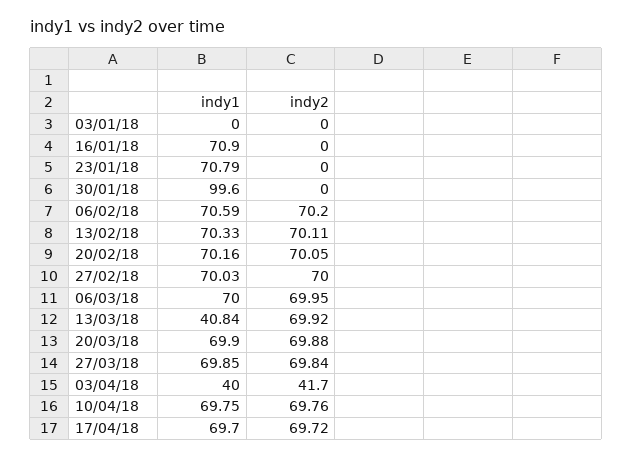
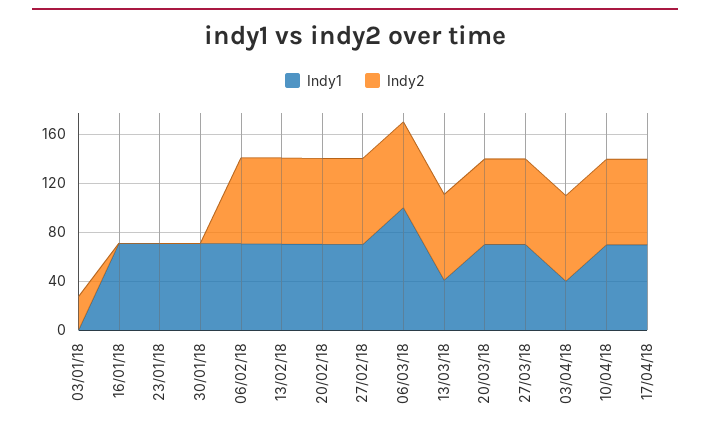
indy2, 03/01/18: 0 -> 30
indy1, 30/01/18: 99.6 -> 70
indy1, 06/03/18: 70 -> 100
indy2, 03/04/18: 41.7 -> 70

